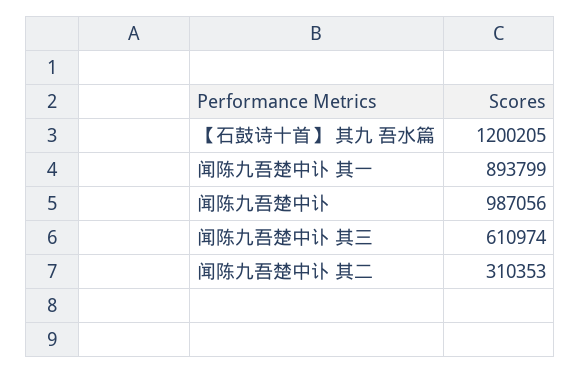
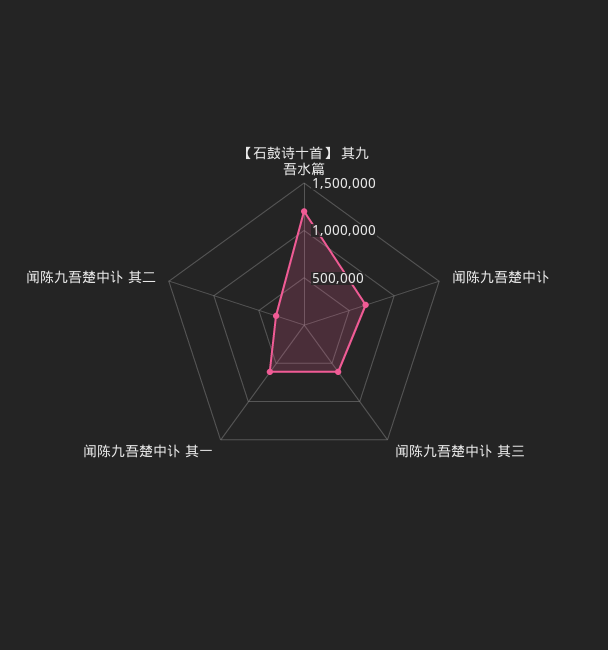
闻陈九吾楚中讣 其一: 893799 -> 600000
闻陈九吾楚中讣: 987056 -> 700000

